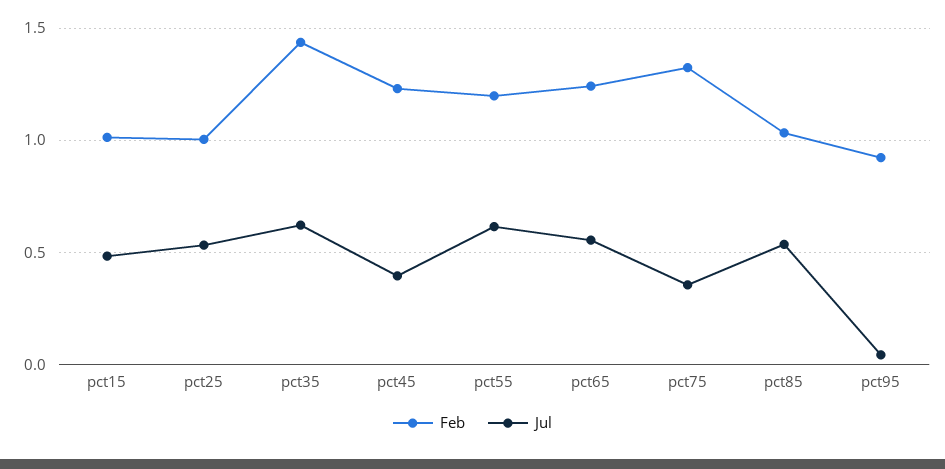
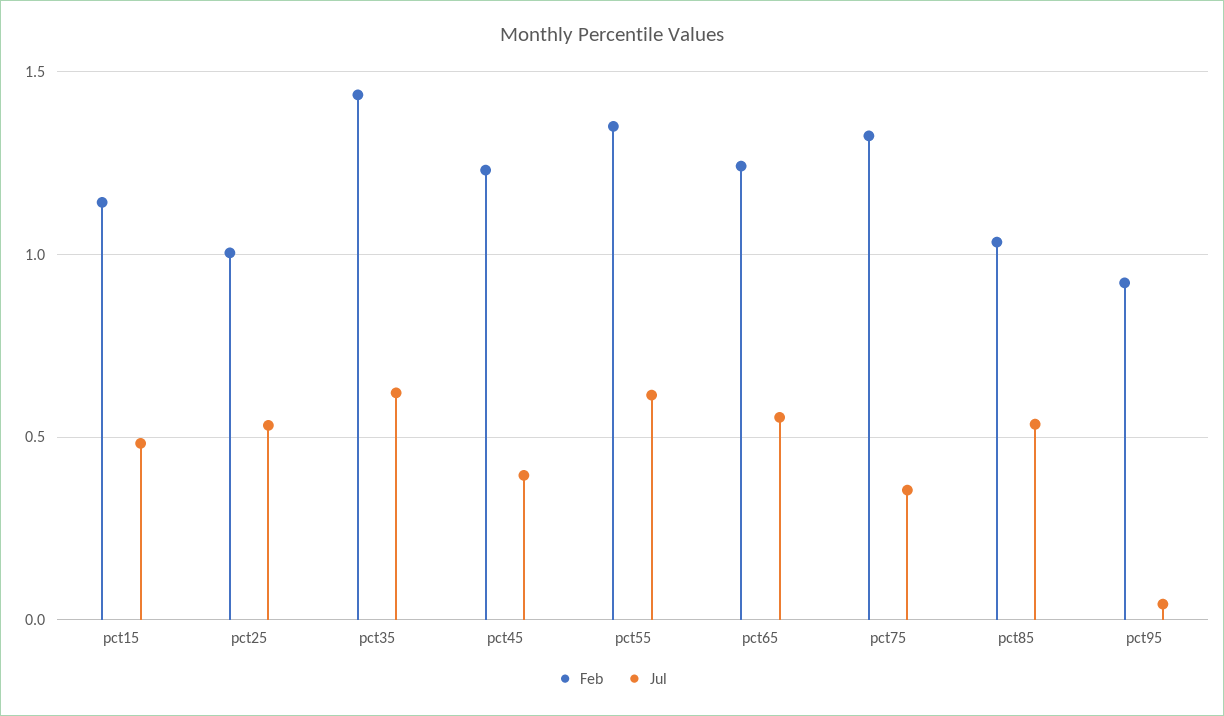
Feb, pct15: 1 -> 1.15
Feb, pct55: 1.2 -> 1.35

